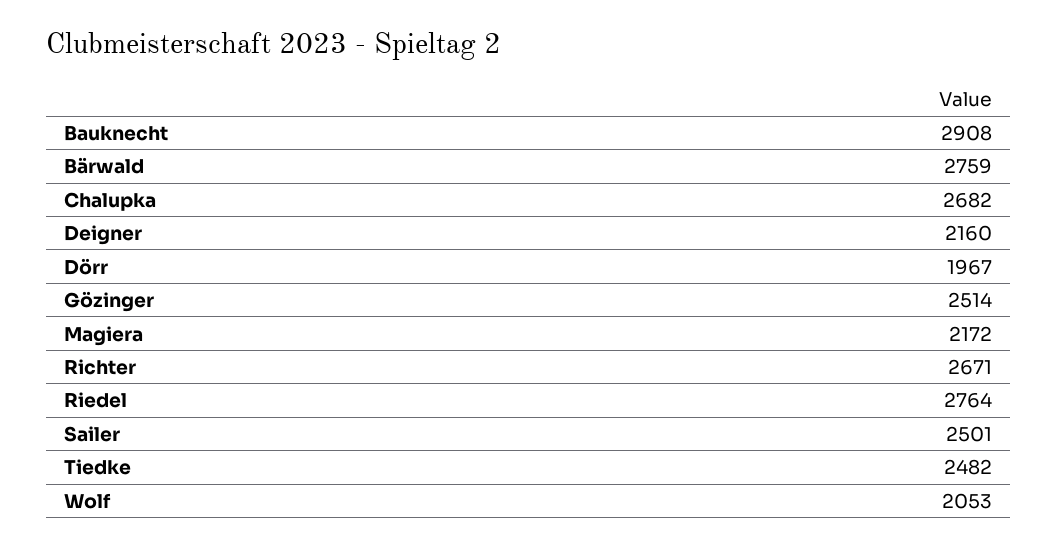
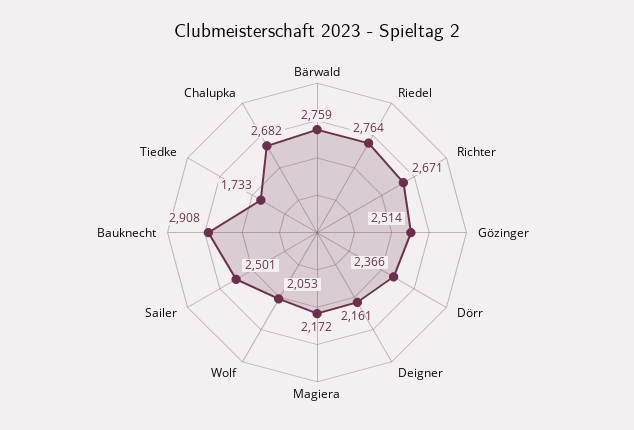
Deigner: 2160 -> 2161
Dörr: 1967 -> 2366
Tiedke: 2482 -> 1733

